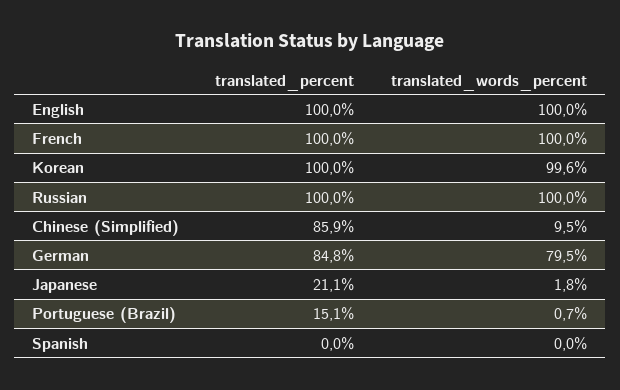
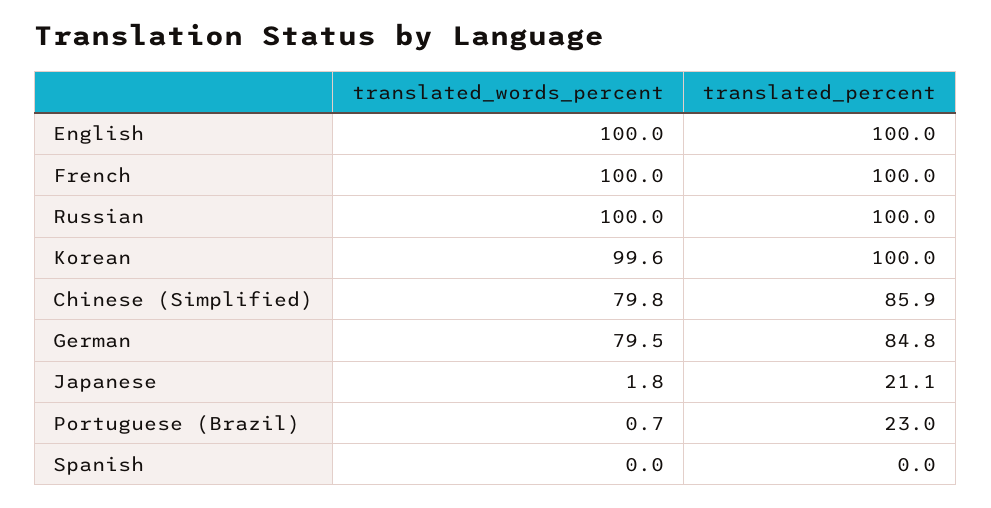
translated_words_percent, Chinese (Simplified): 9.5 -> 79.8
translated_percent, Portuguese (Brazil): 15.1 -> 23

